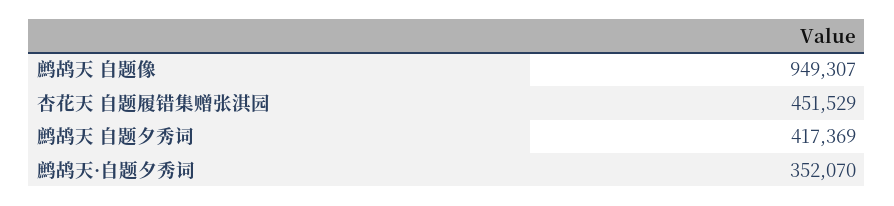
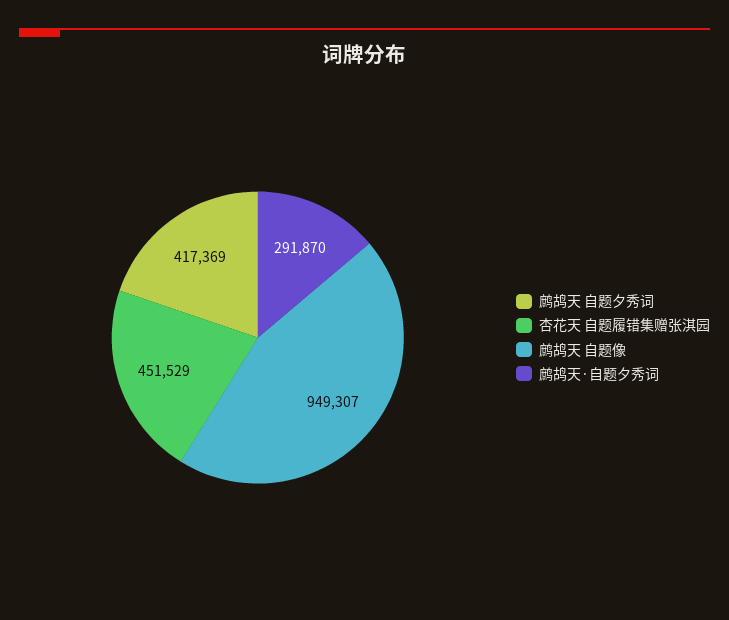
鹧鸪天·自题夕秀词: 352070 -> 291870

